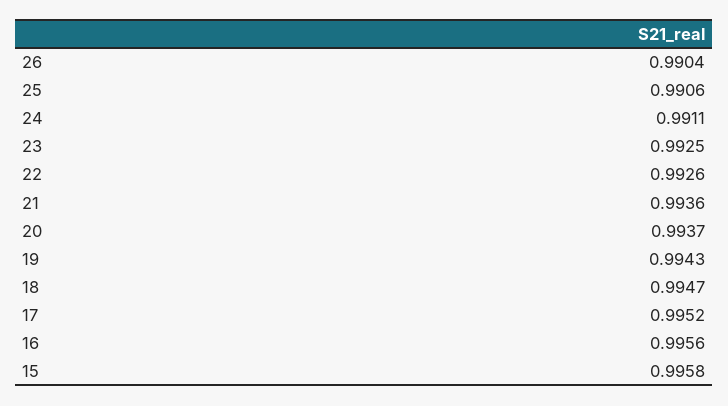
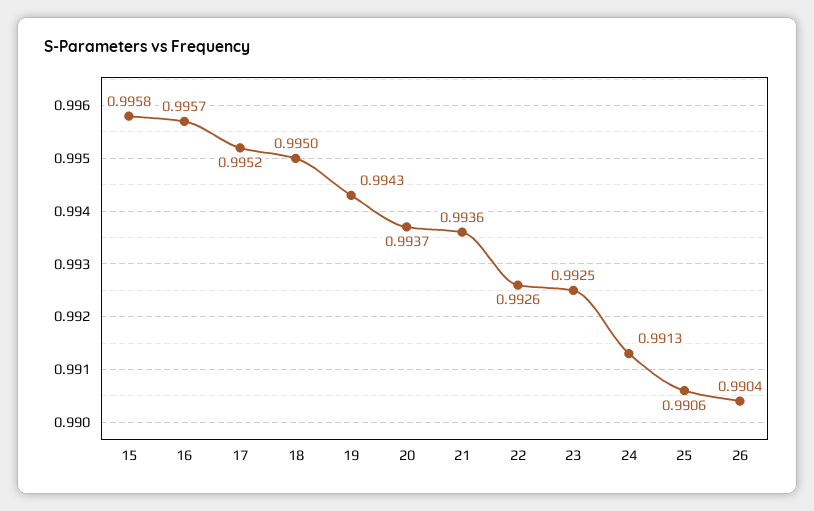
24: 0.9911 -> 0.9913
18: 0.9947 -> 0.995
16: 0.9956 -> 0.9957

